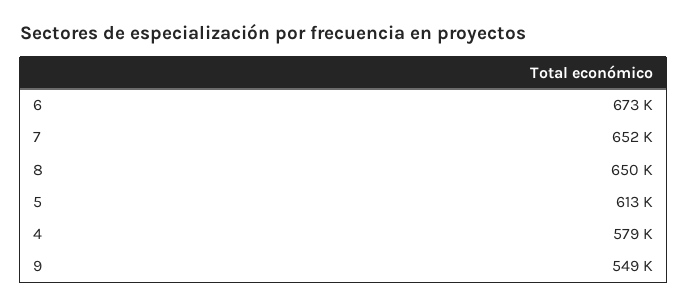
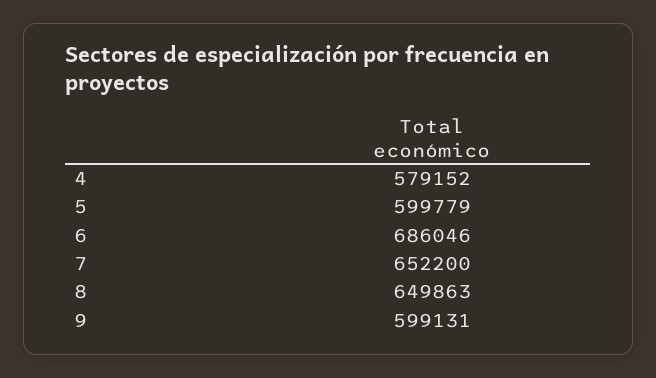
6: 673000 -> 686046
5: 613000 -> 599779
9: 549000 -> 599131

